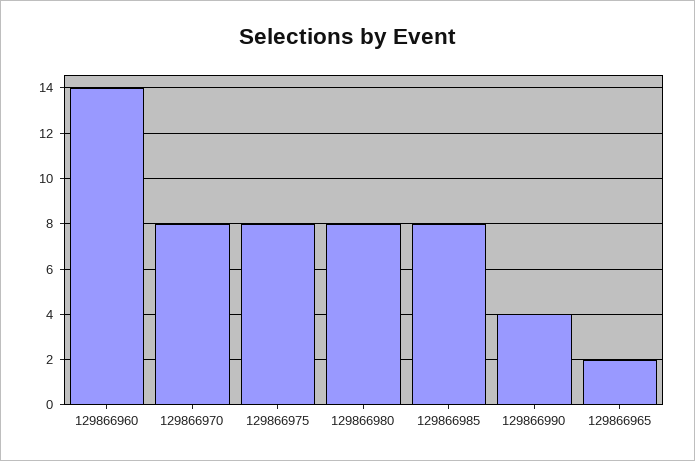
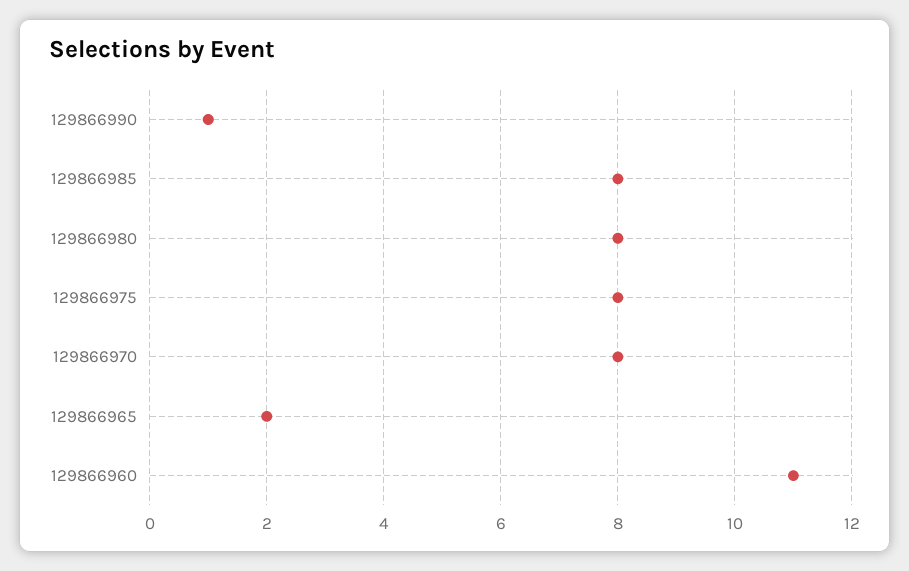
129866960: 14 -> 11
129866990: 4 -> 1

